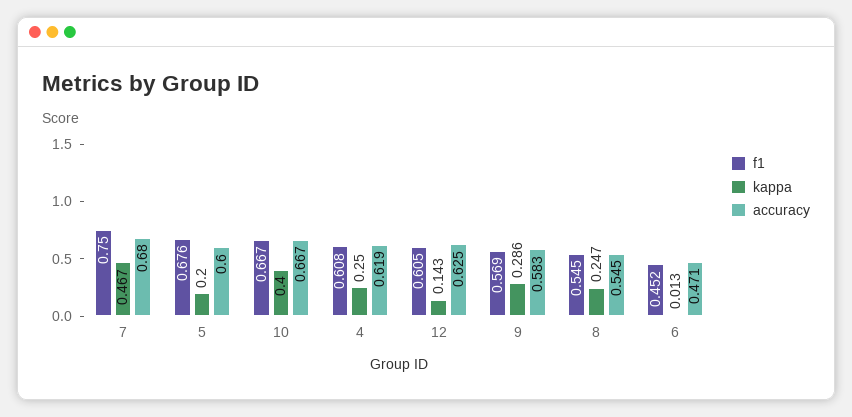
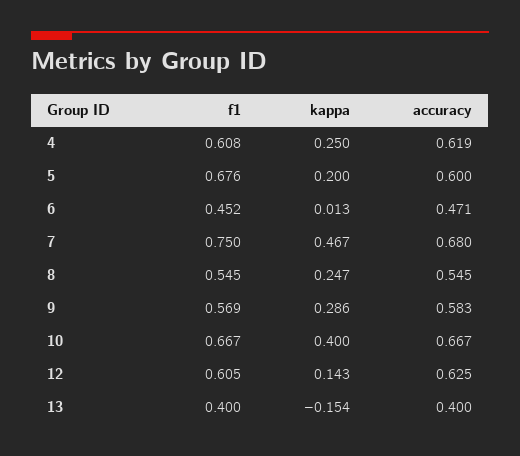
f1, 13: none -> 0.4
kappa, 13: none -> -0.154
accuracy, 13: none -> 0.4

